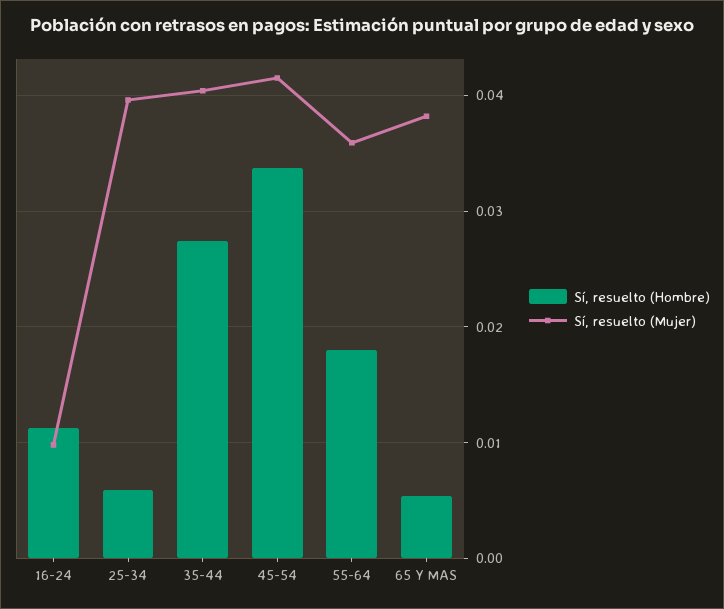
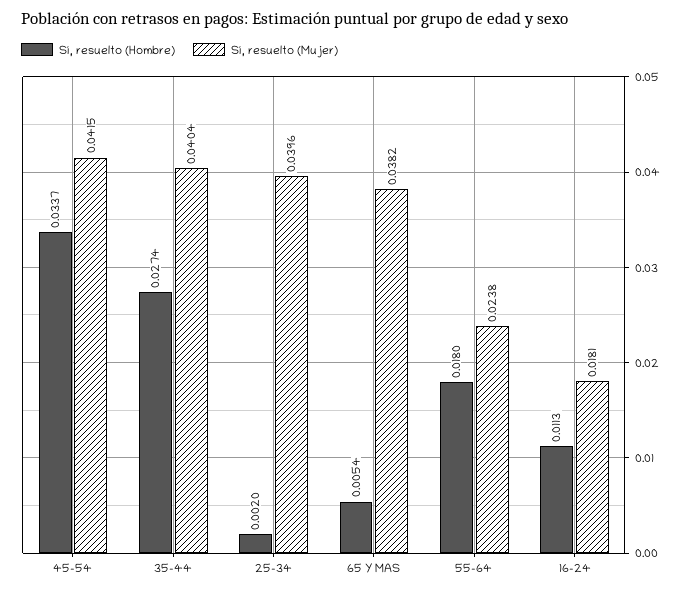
Sí, resuelto (Mujer), 16-24: 0.01 -> 0.0181
Sí, resuelto (Hombre), 25-34: 0.006 -> 0.002
Sí, resuelto (Mujer), 55-64: 0.036 -> 0.0238

